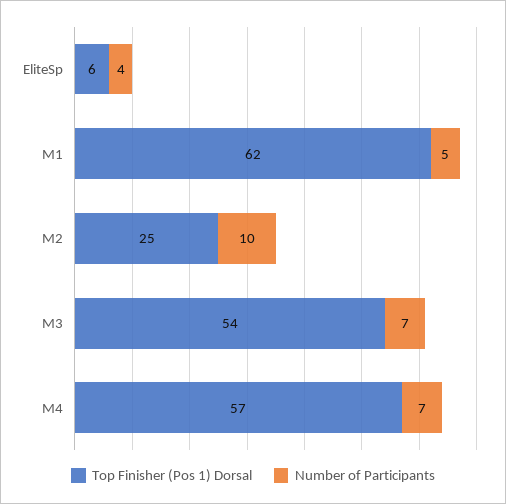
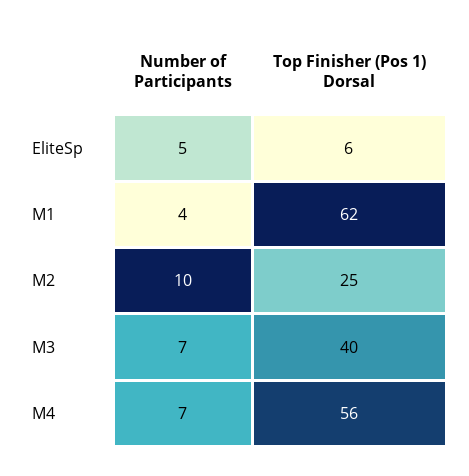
Number of Participants, EliteSp: 4 -> 5
Number of Participants, M1: 5 -> 4
Top Finisher (Pos 1) Dorsal, M3: 54 -> 40
Top Finisher (Pos 1) Dorsal, M4: 57 -> 56

